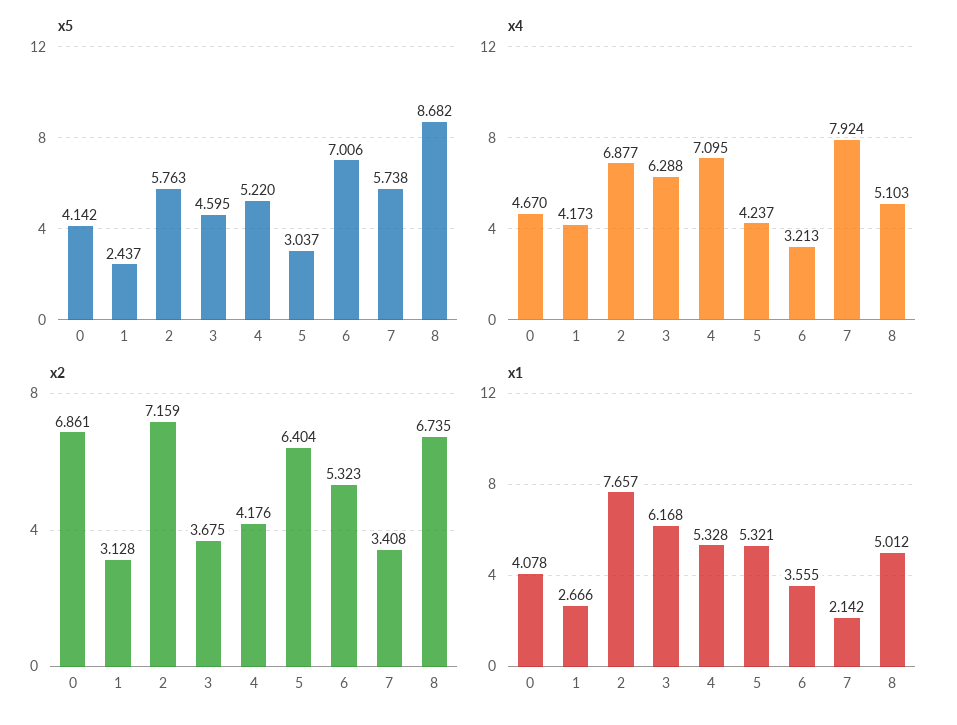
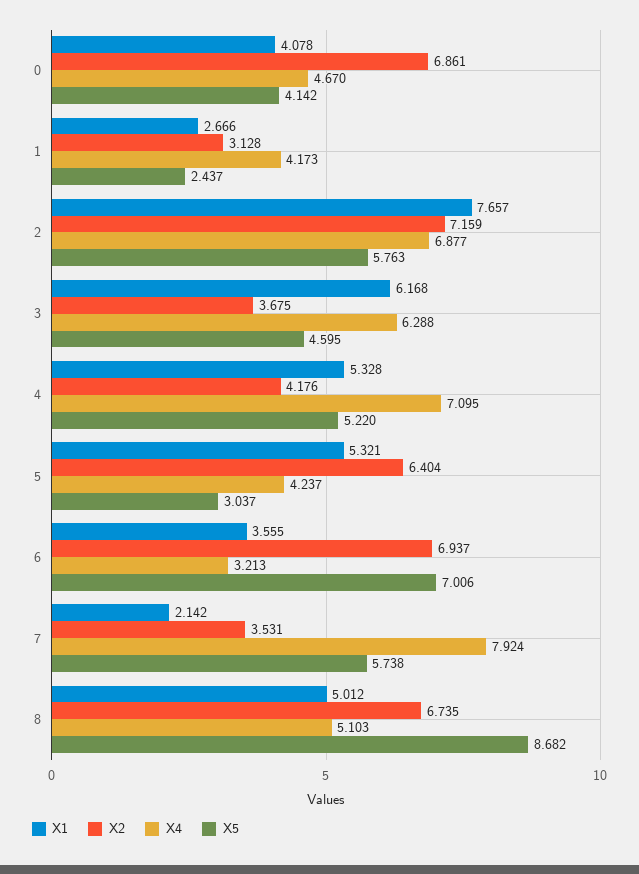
x2, 6: 5.323 -> 6.937
x2, 7: 3.408 -> 3.531

